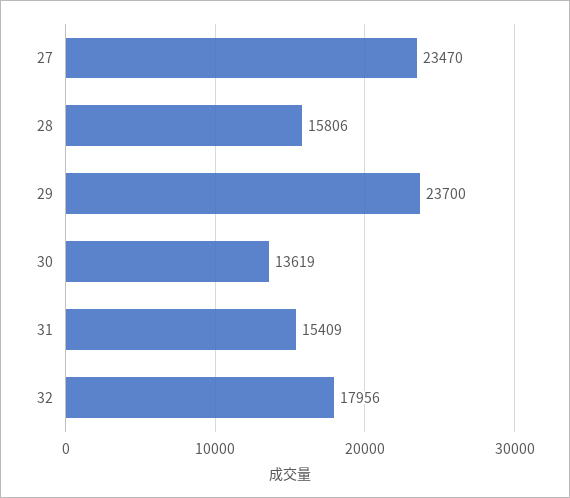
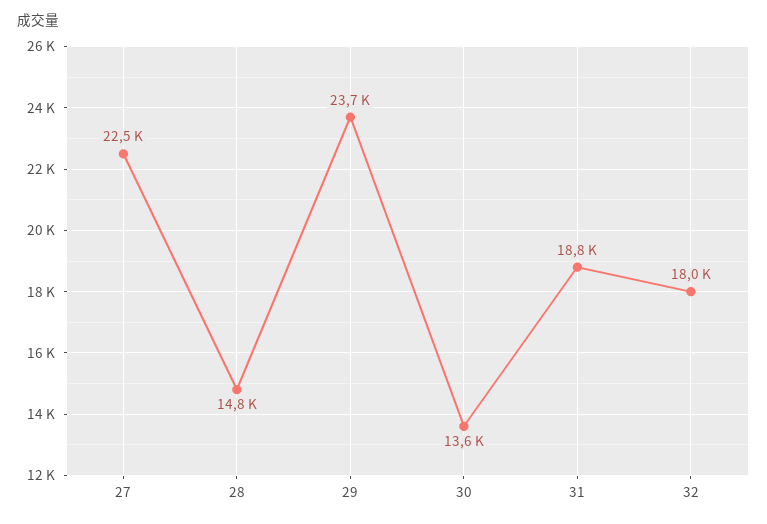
27: 23470 -> 22500
28: 15806 -> 14800
31: 15409 -> 18800

